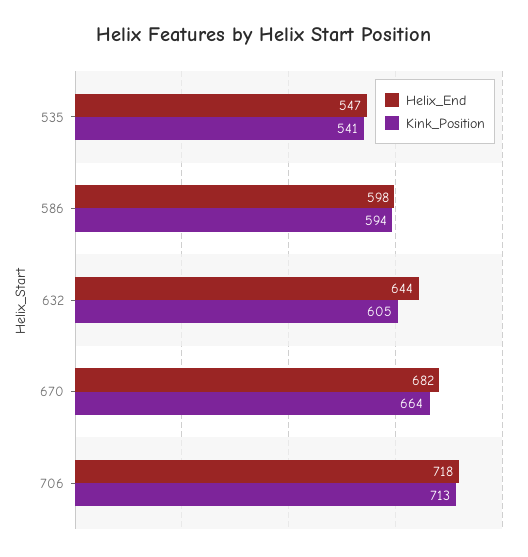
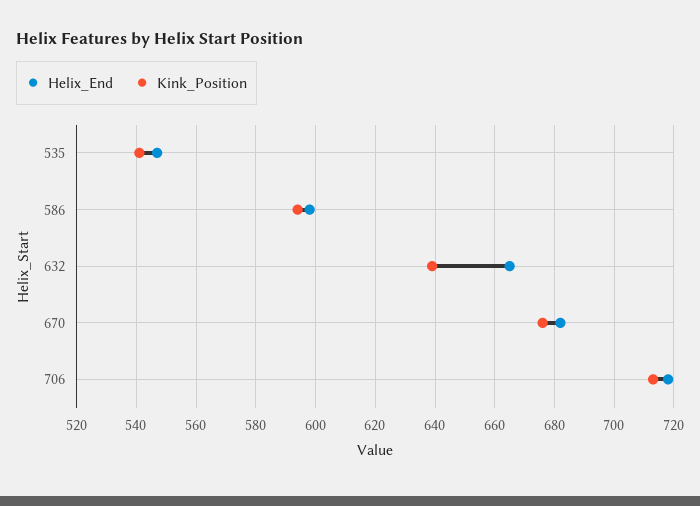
Helix_End, 632: 644 -> 665
Kink_Position, 632: 605 -> 640
Kink_Position, 670: 664 -> 675

